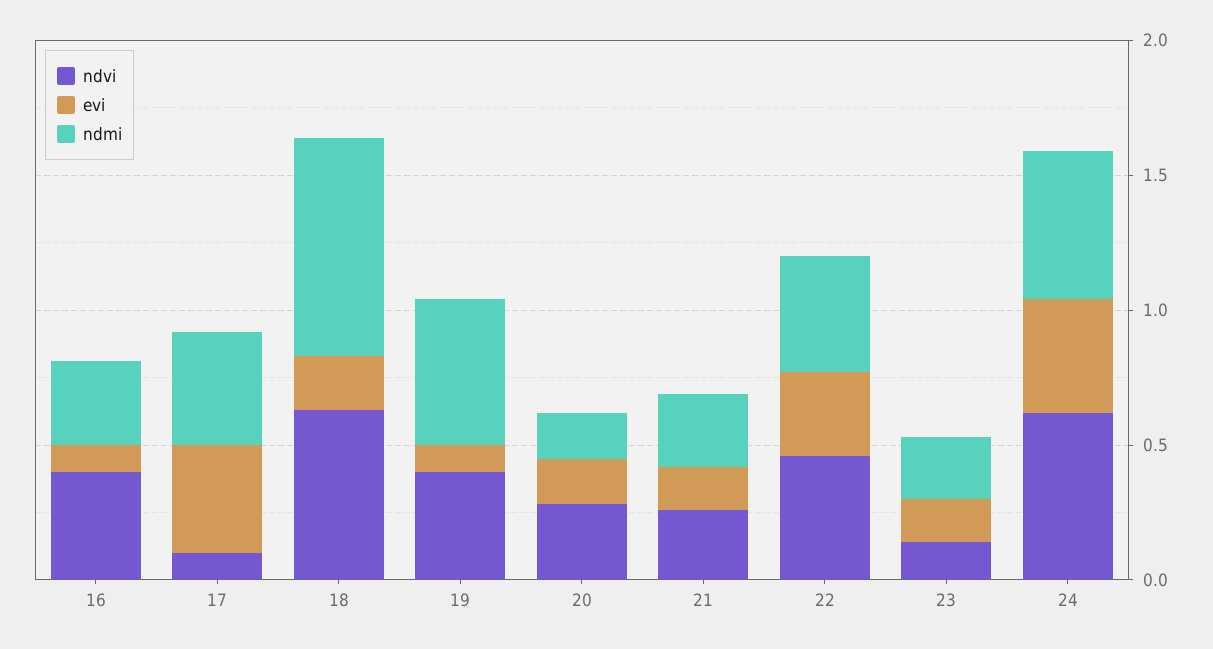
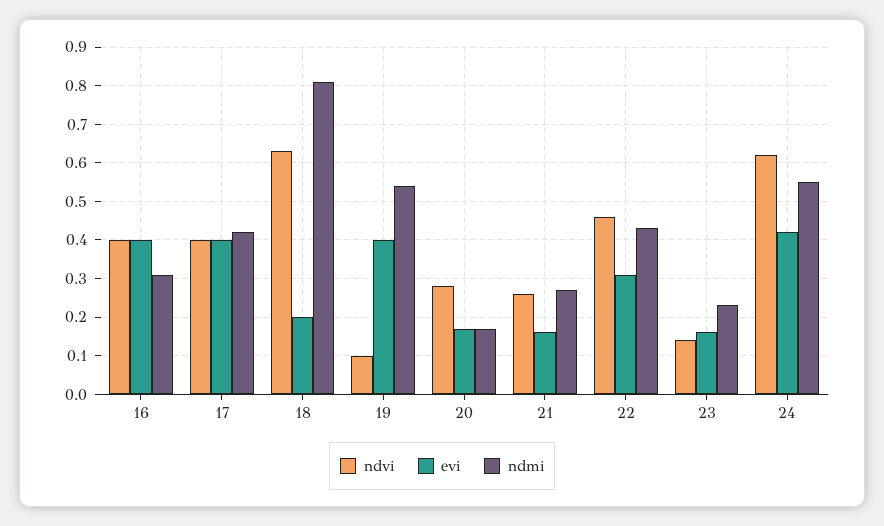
evi, 16: 0.1 -> 0.4
ndvi, 17: 0.1 -> 0.4
ndvi, 19: 0.4 -> 0.1
evi, 19: 0.1 -> 0.4

